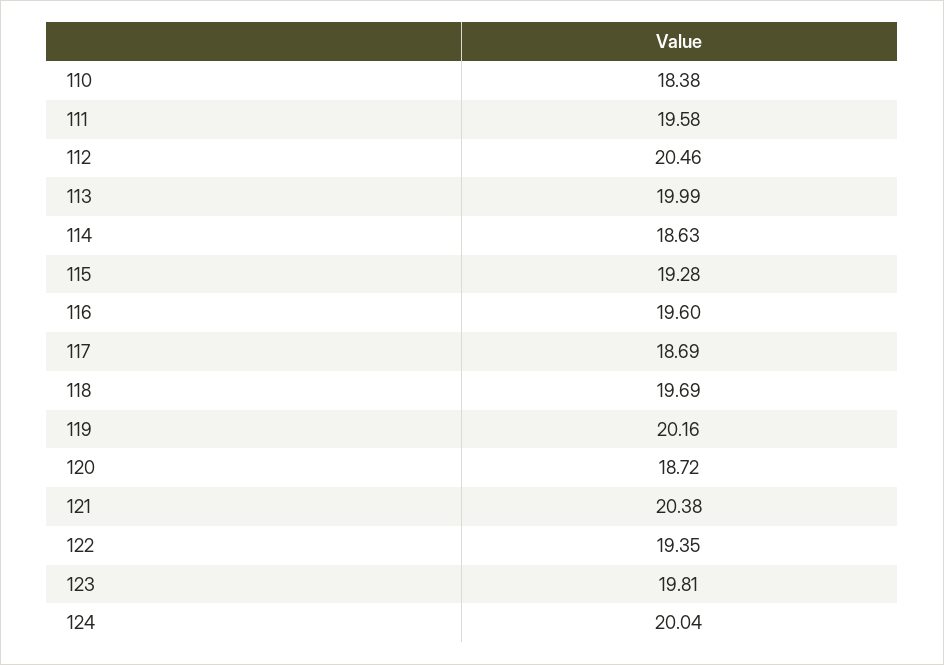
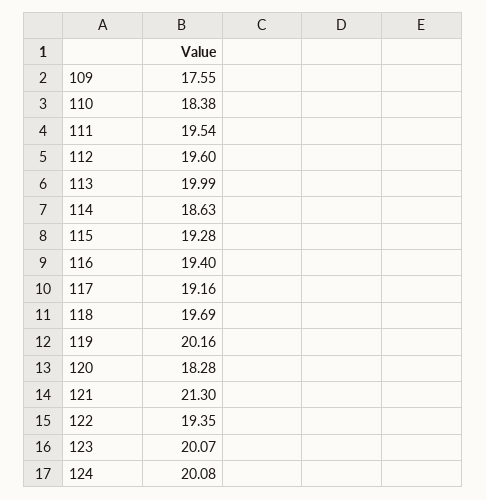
111: 19.58 -> 19.54
112: 20.46 -> 19.6
116: 19.6 -> 19.4
117: 18.69 -> 19.16
120: 18.72 -> 18.28
121: 20.38 -> 21.3
123: 19.81 -> 20.07
124: 20.04 -> 20.08
109: none -> 17.55

